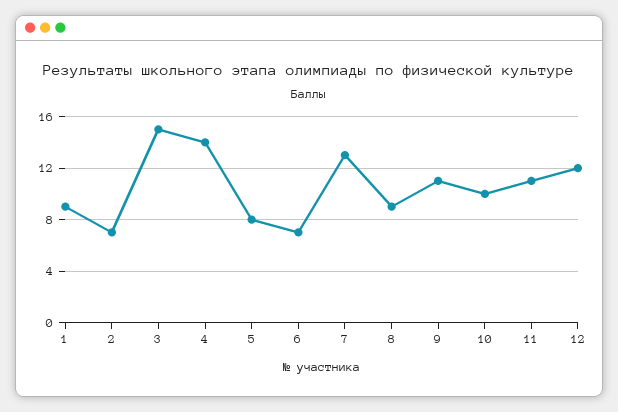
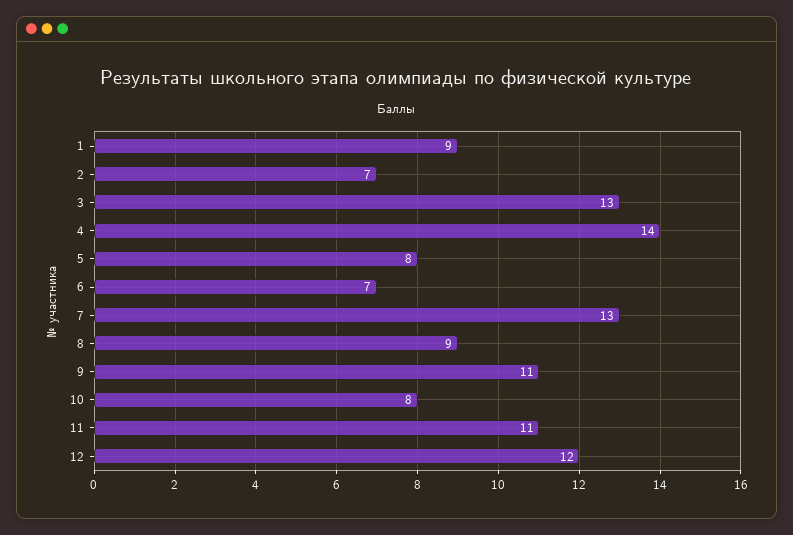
3: 15 -> 13
10: 10 -> 8

